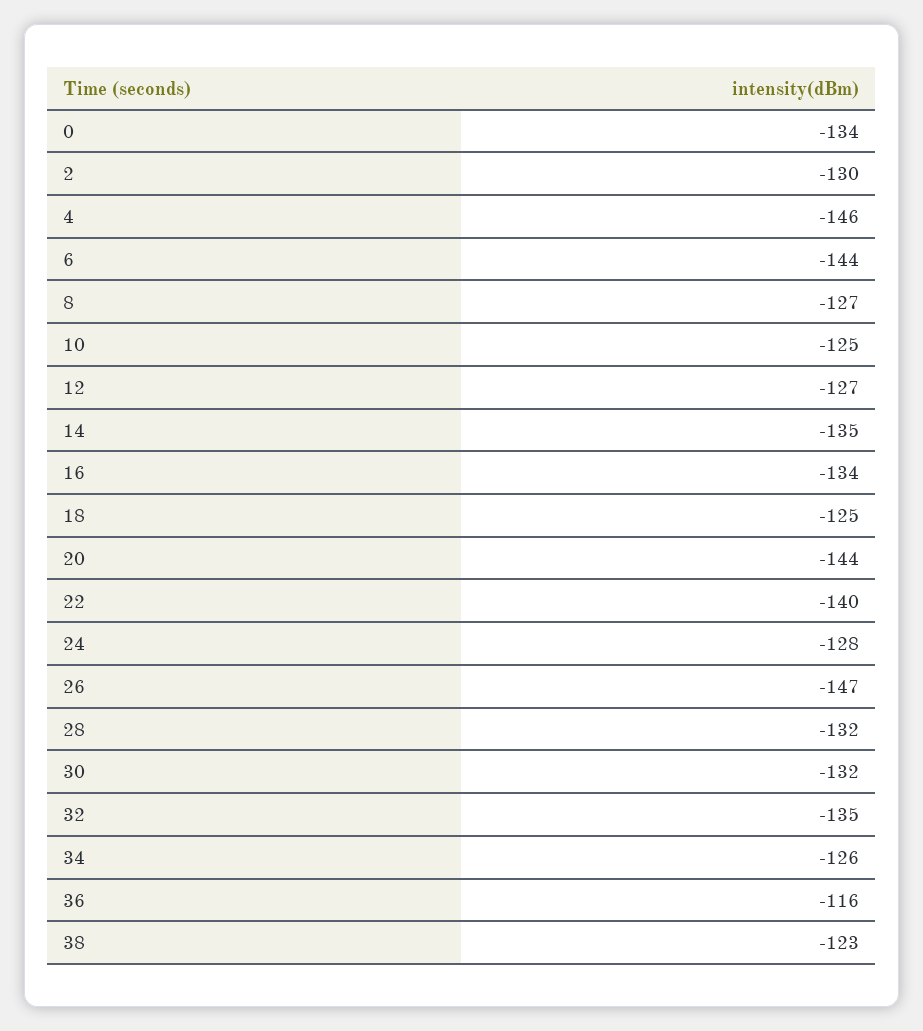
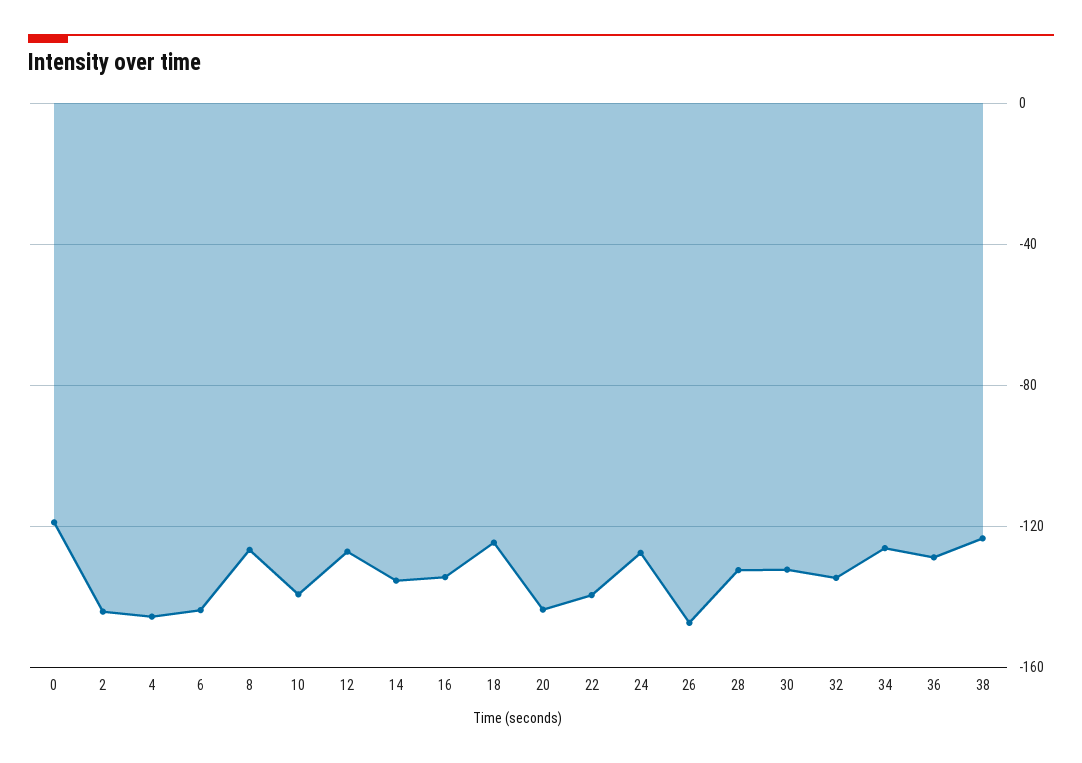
0: -134 -> -120
2: -130 -> -145
10: -125 -> -140
36: -116 -> -130

